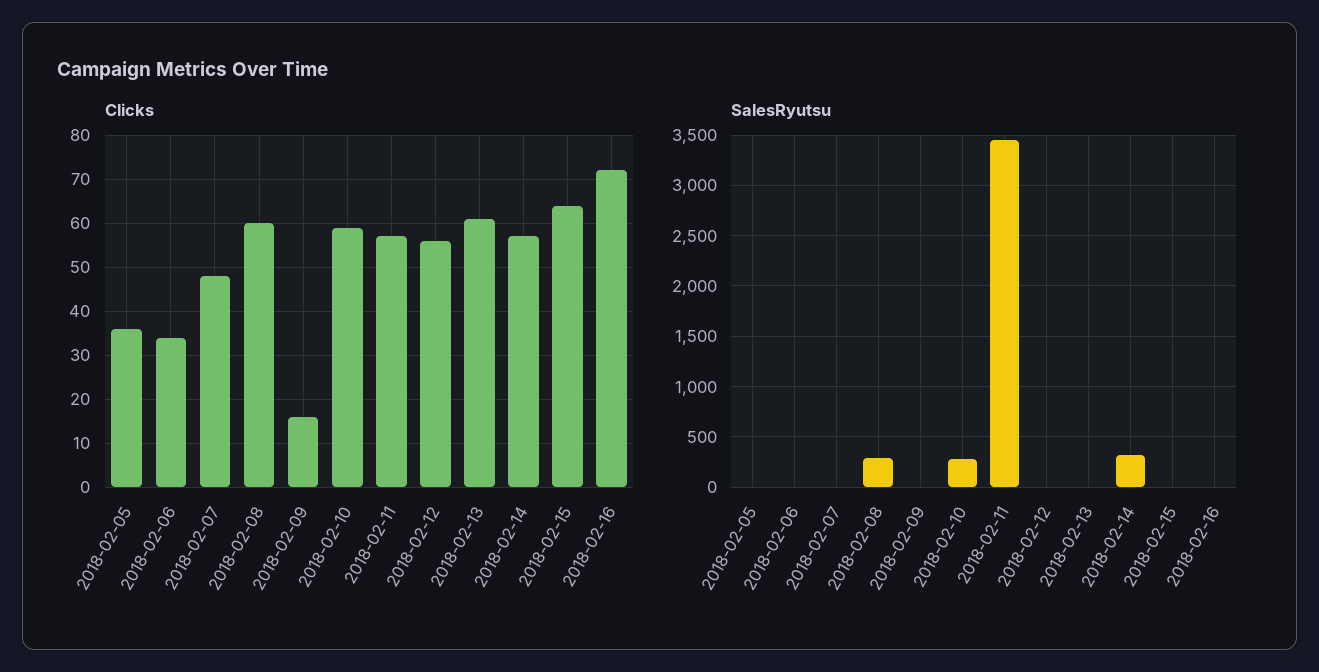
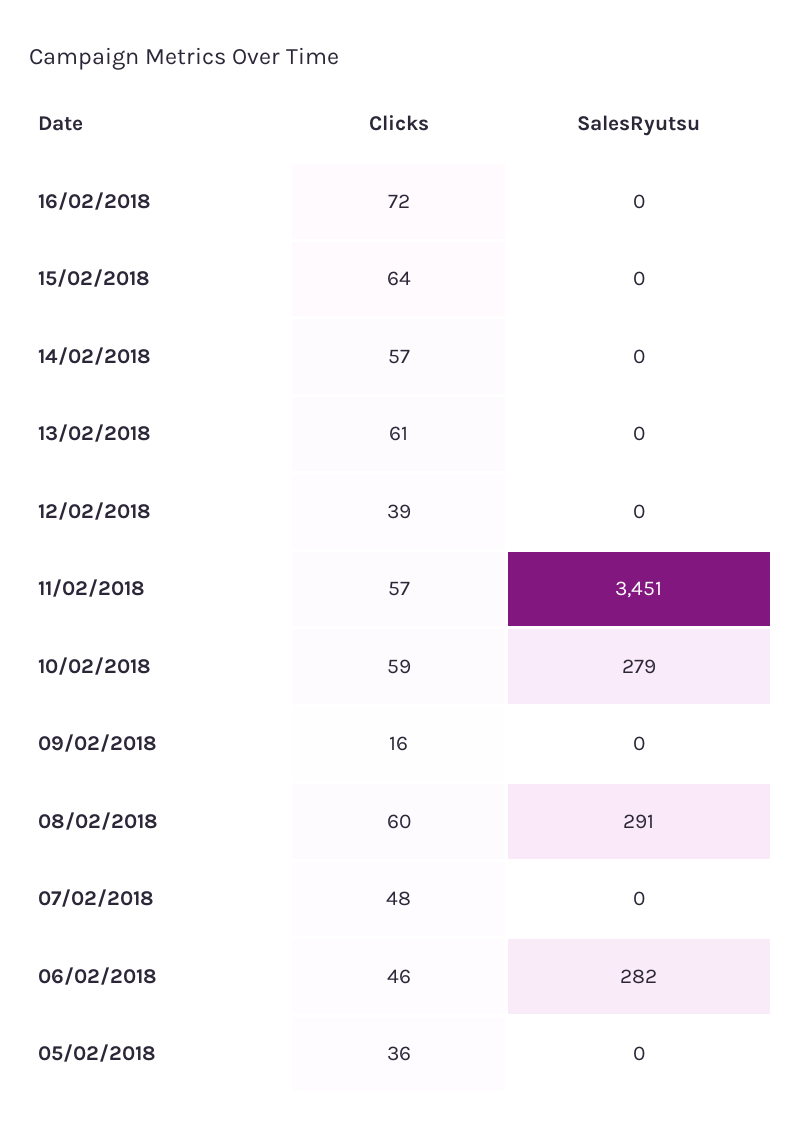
Clicks, 2018-02-06: 35 -> 46
Clicks, 2018-02-12: 55 -> 39
SalesRyutsu, 2018-02-06: 0 -> 282
SalesRyutsu, 2018-02-14: 300 -> 0

